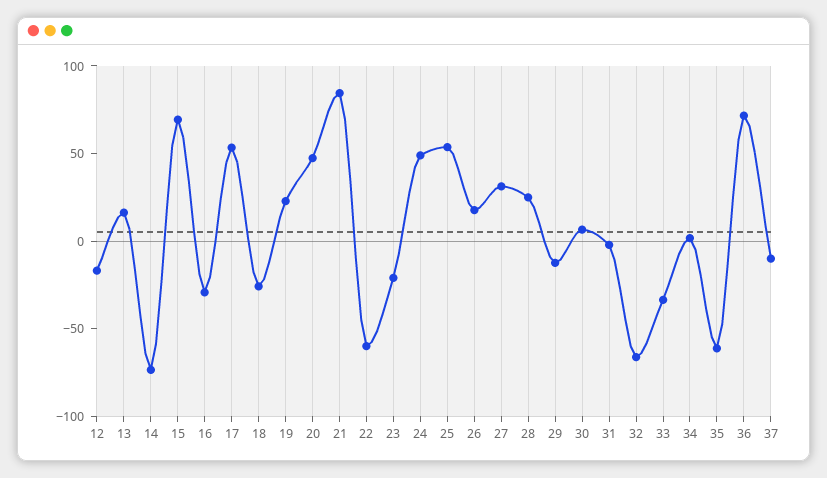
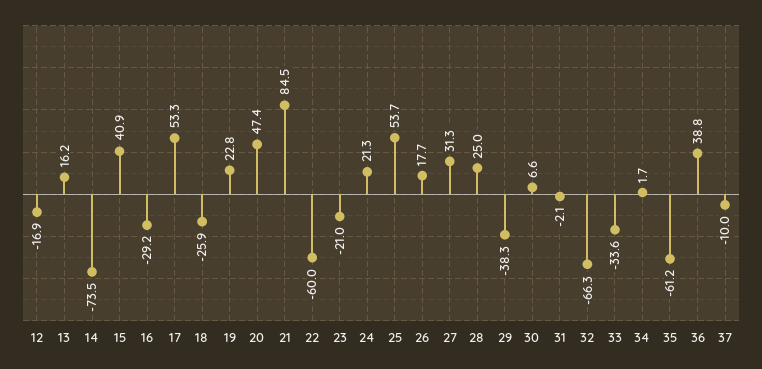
15: 70 -> 40.9
24: 50 -> 21.3
29: -10 -> -38.3
36: 70 -> 38.8

